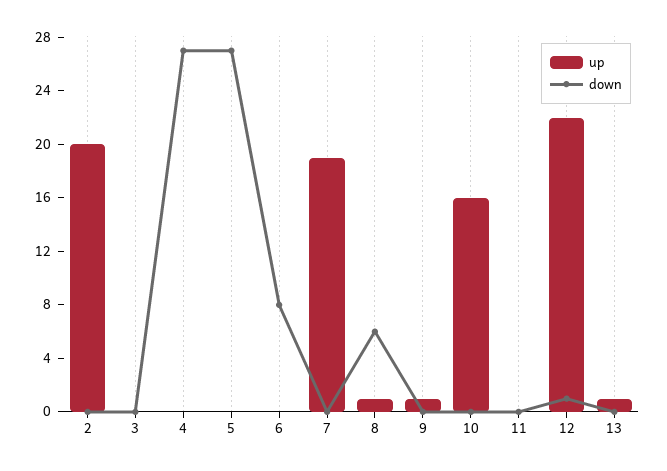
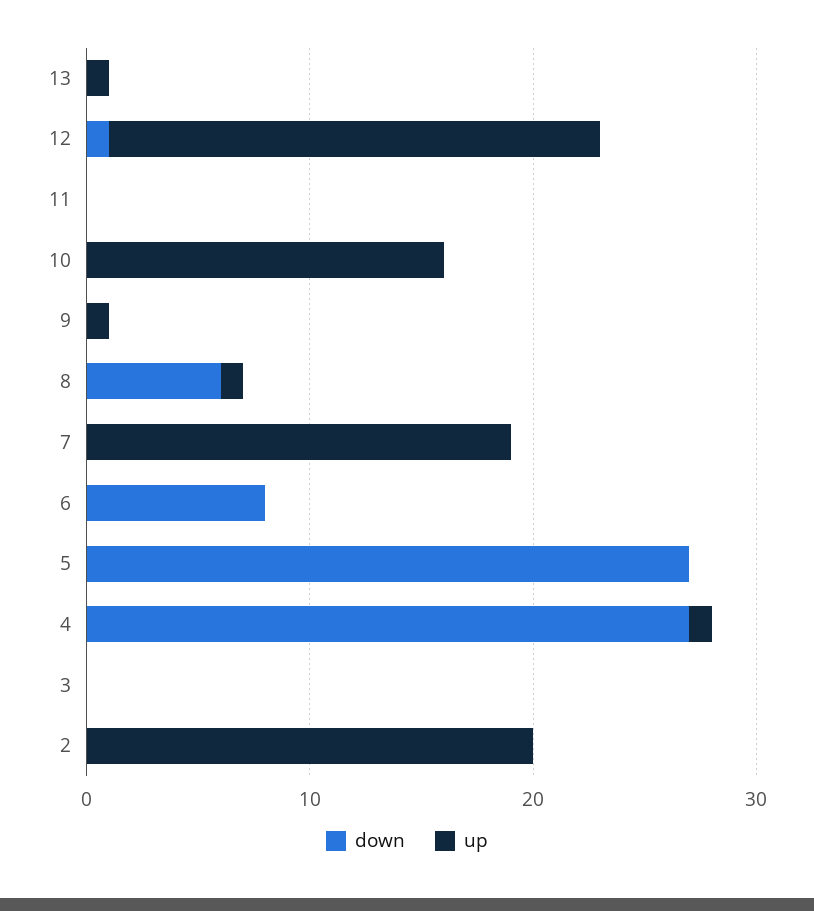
up, 4: 0 -> 1

